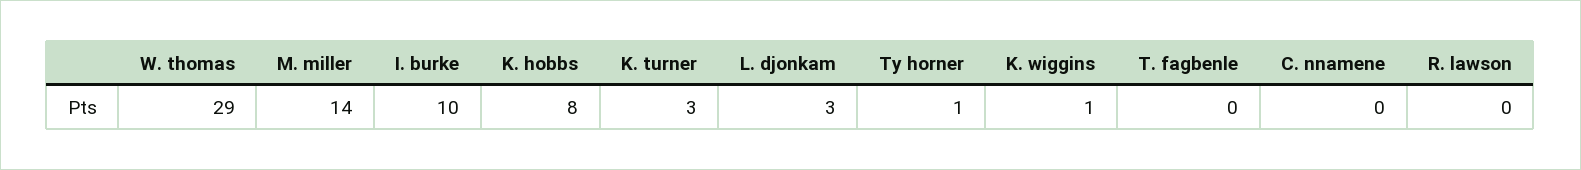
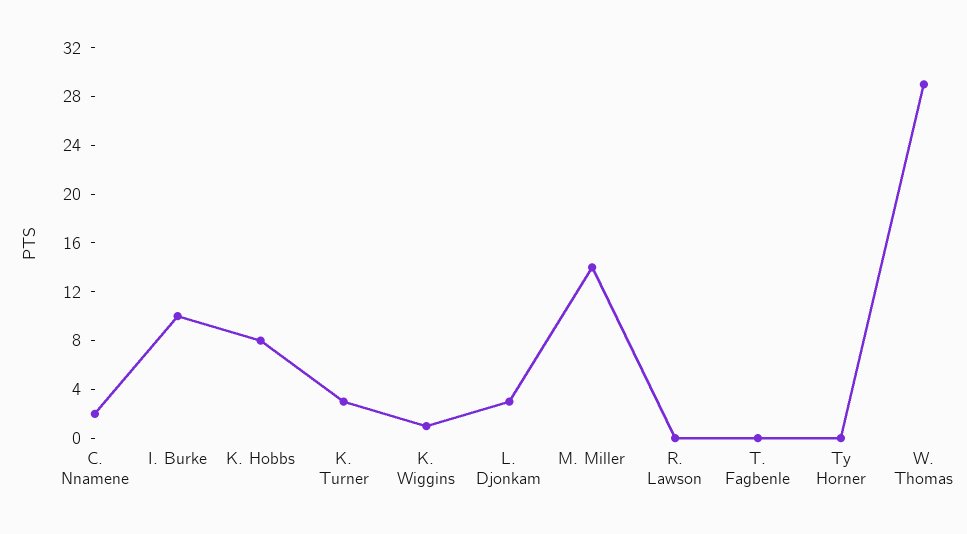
Ty horner: 1 -> 0
C. nnamene: 0 -> 2

